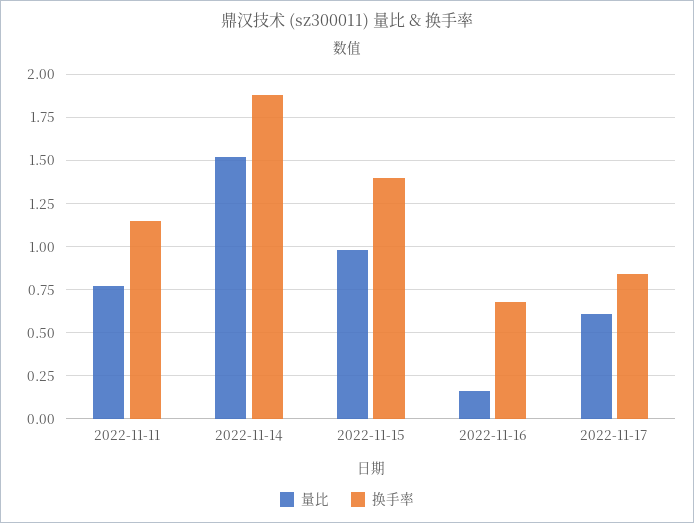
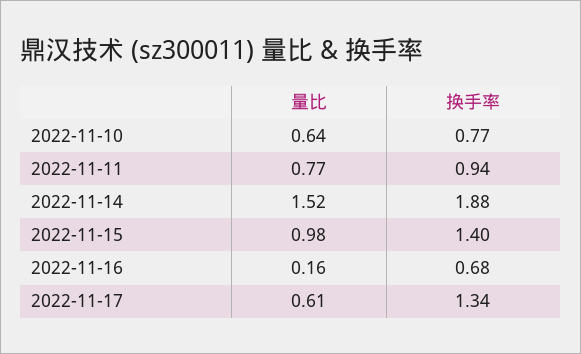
换手率, 2022-11-11: 1.15 -> 0.94
换手率, 2022-11-17: 0.85 -> 1.34
量比, 2022-11-10: none -> 0.64
换手率, 2022-11-10: none -> 0.77

